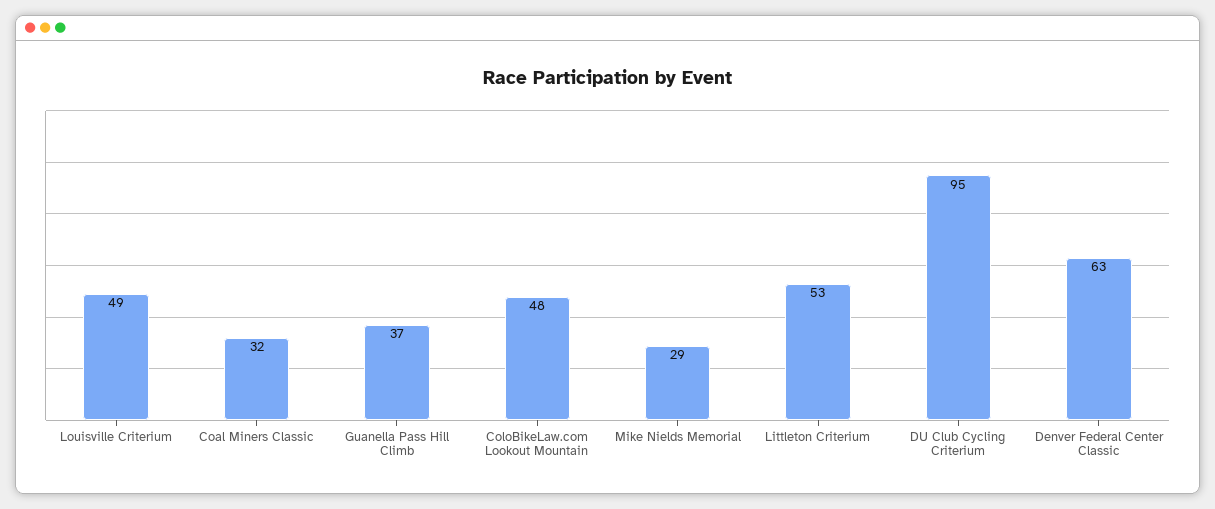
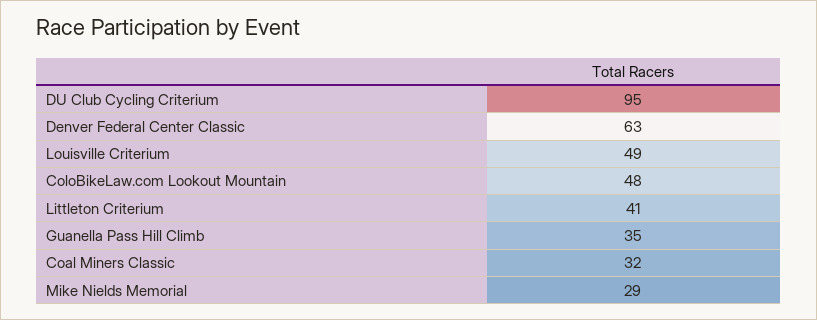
Guanella Pass Hill Climb: 37 -> 35
Littleton Criterium: 53 -> 41

